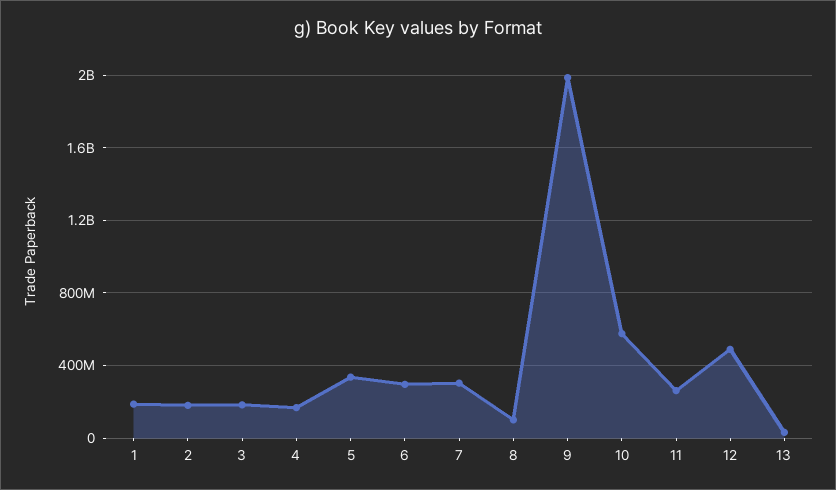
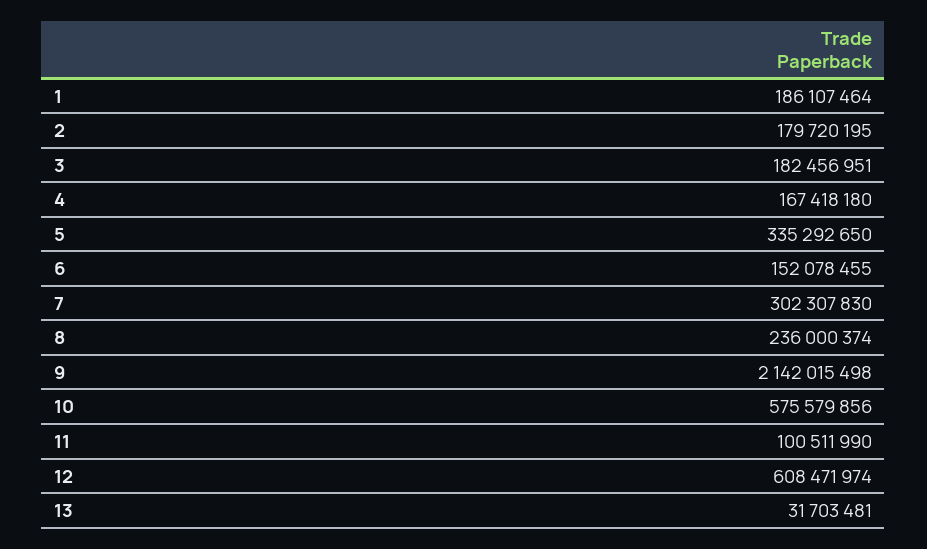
6: 300000000 -> 152078455
8: 100000000 -> 236000374
9: 2000000000 -> 2142015498
11: 250000000 -> 100511990
12: 500000000 -> 608471974

